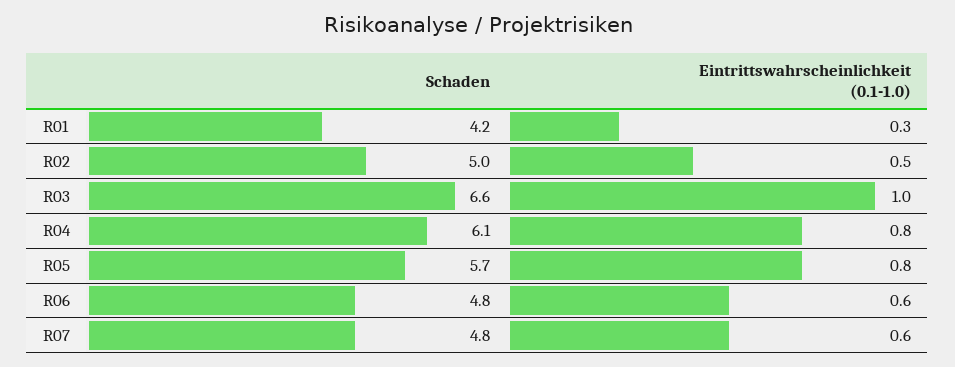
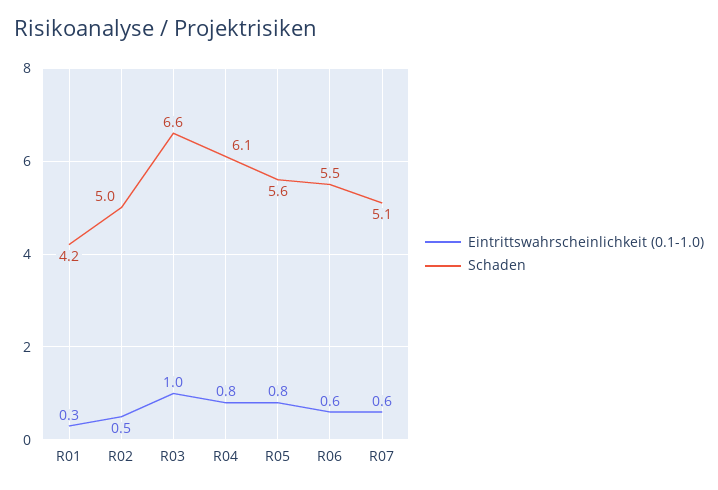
Schaden, R05: 5.7 -> 5.6
Schaden, R06: 4.8 -> 5.5
Schaden, R07: 4.8 -> 5.1

